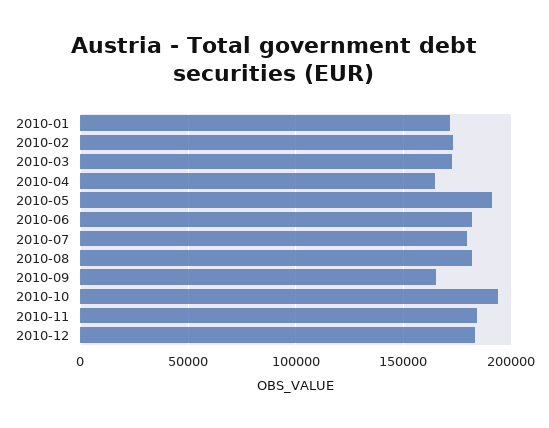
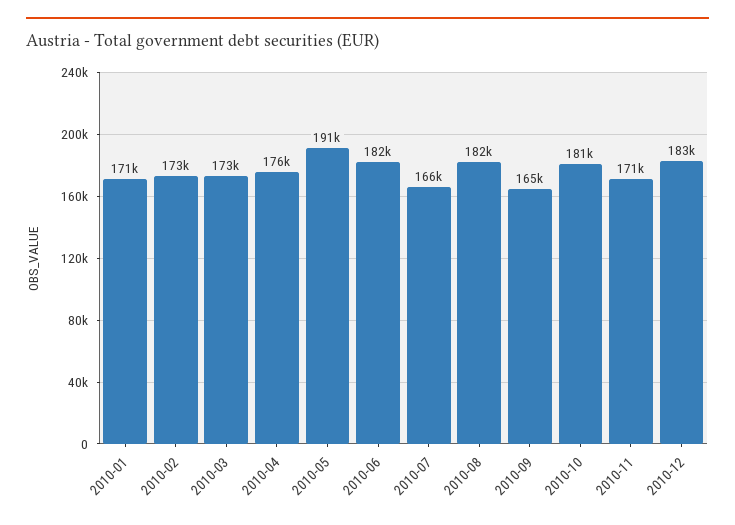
2010-04: 165000 -> 176000
2010-07: 180000 -> 166000
2010-10: 195000 -> 181000
2010-11: 185000 -> 171000

